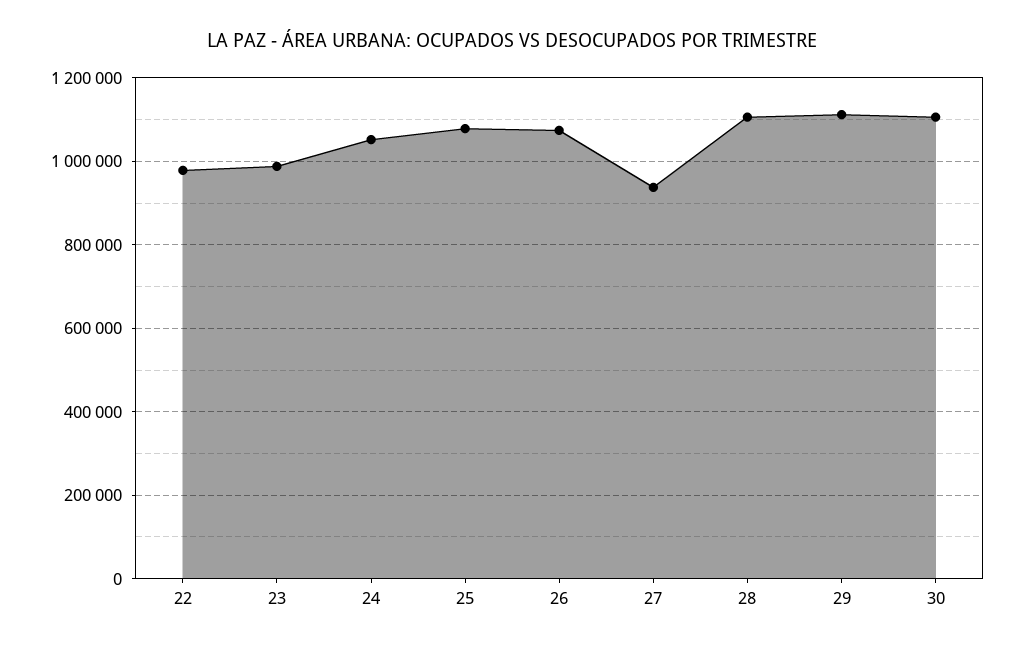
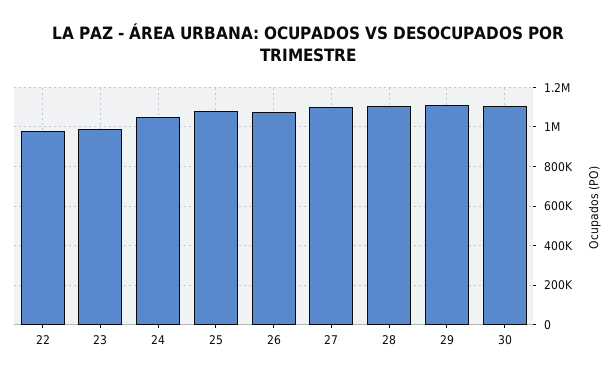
27: 940000 -> 1100000

